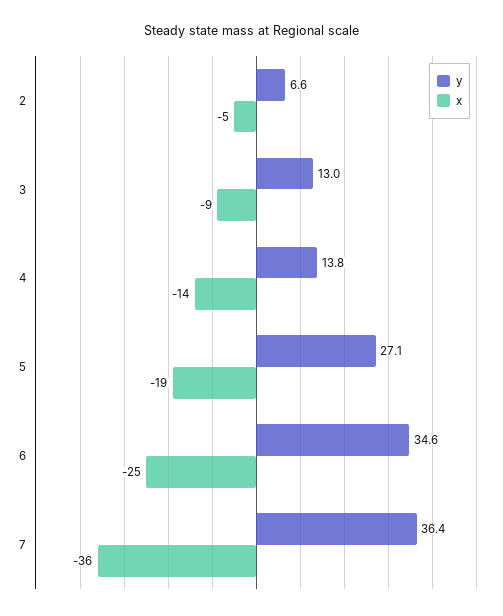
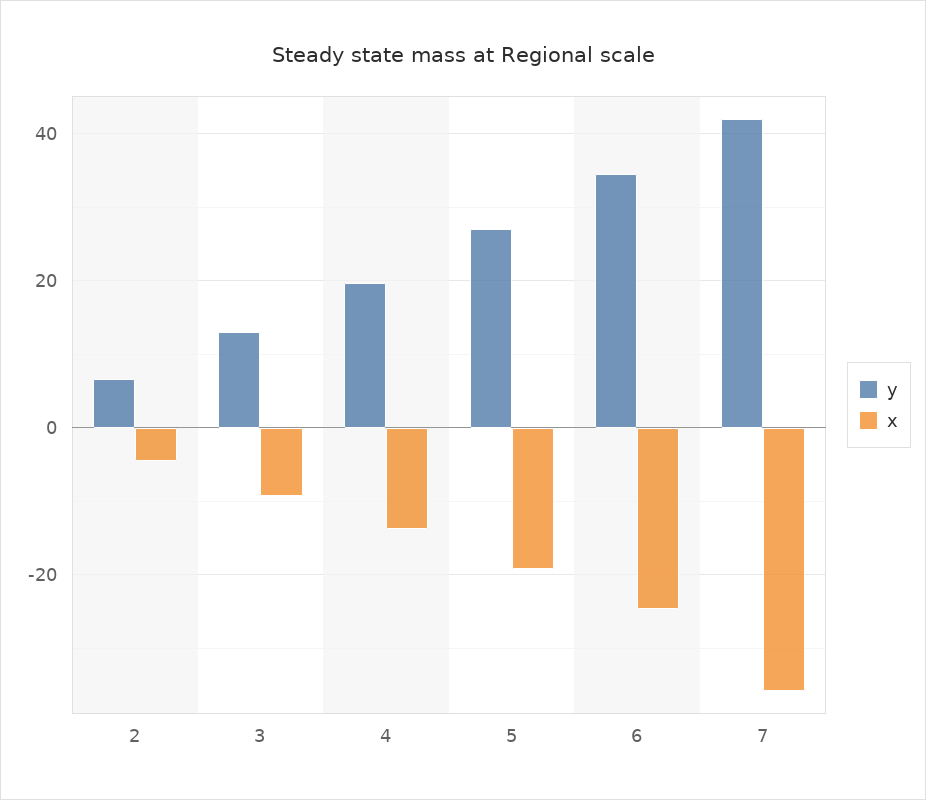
y, 4: 13.8 -> 20
y, 7: 36.4 -> 42

